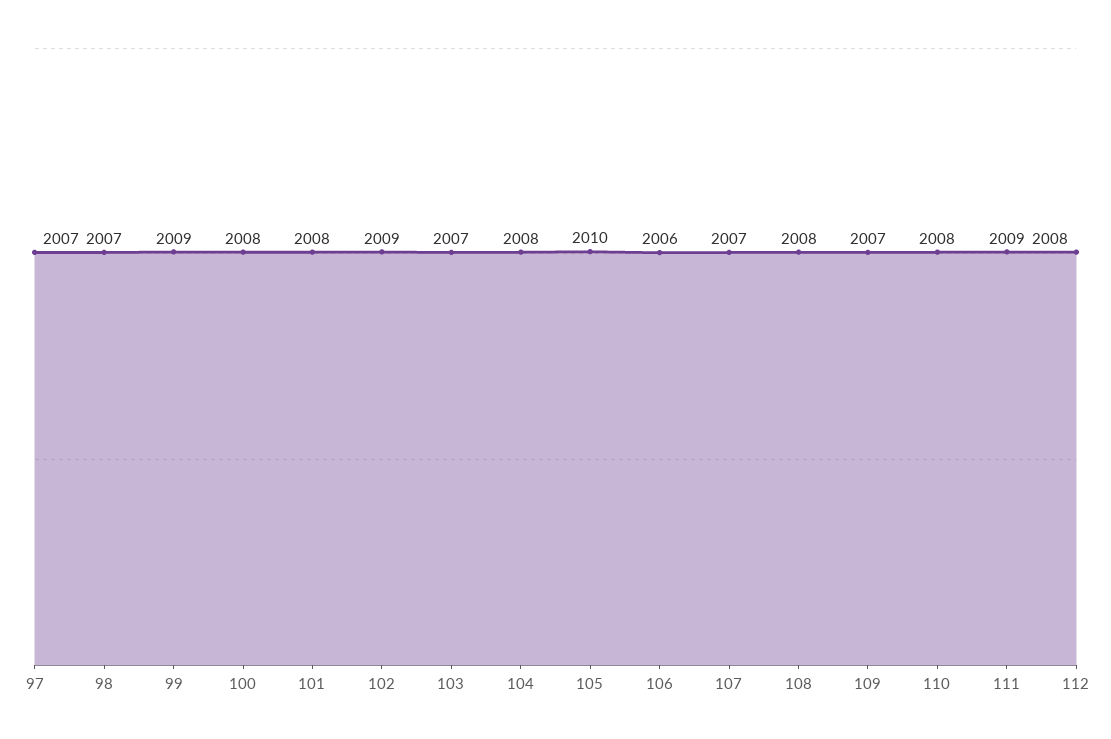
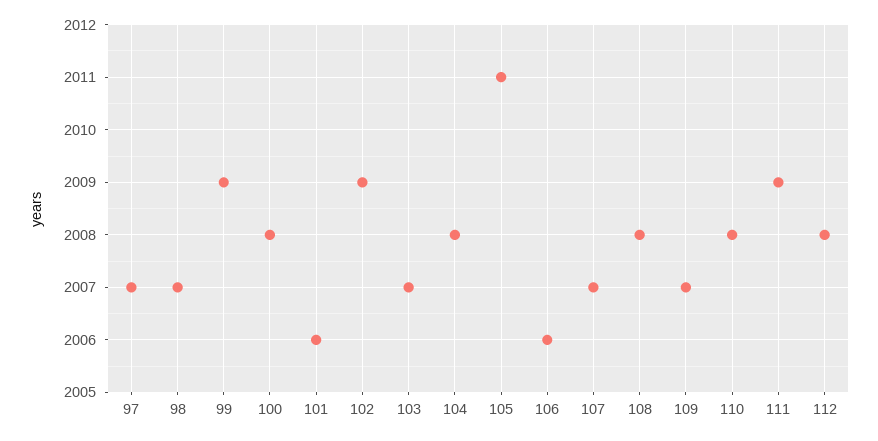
101: 2008 -> 2006
105: 2010 -> 2011

